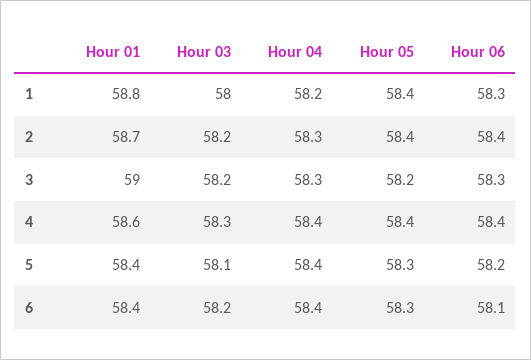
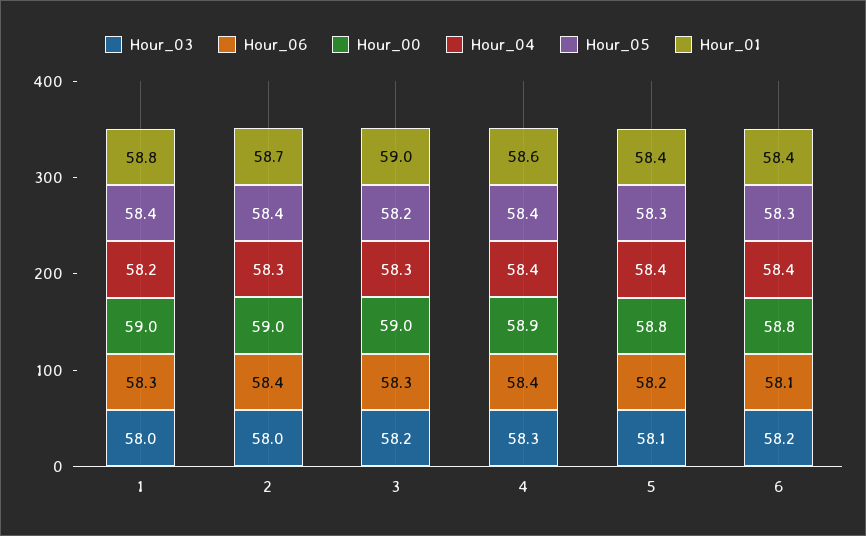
Hour 03, 2: 58.2 -> 58
Hour_00, 1: none -> 59
Hour_00, 2: none -> 59
Hour_00, 3: none -> 59
Hour_00, 4: none -> 58.9
Hour_00, 5: none -> 58.8
Hour_00, 6: none -> 58.8

